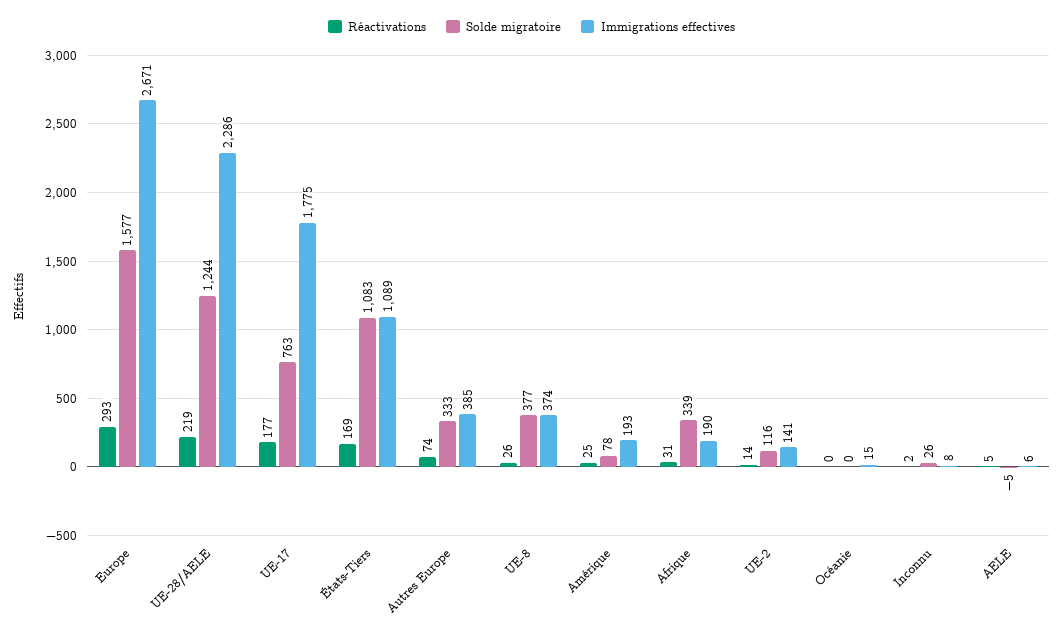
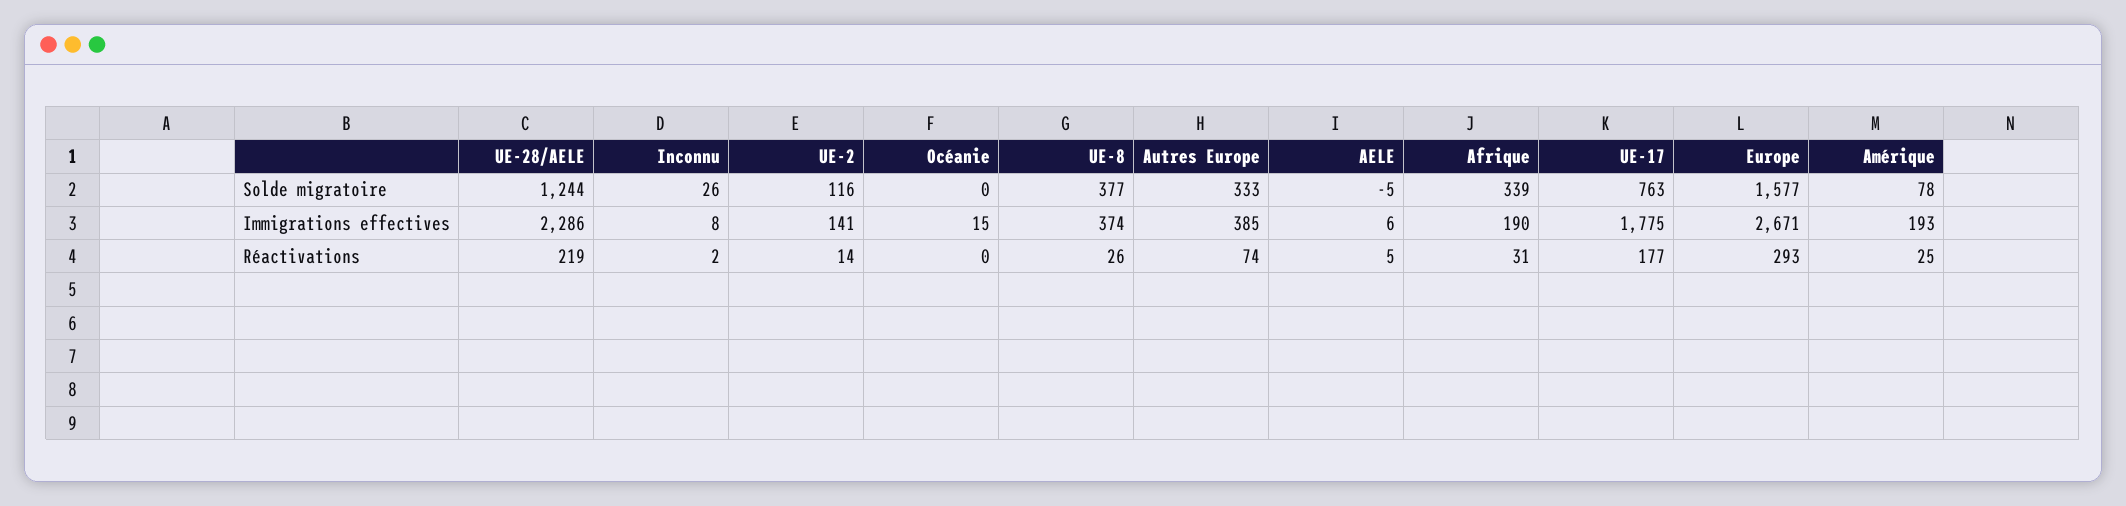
Réactivations, États-Tiers: 169 -> none
Solde migratoire, États-Tiers: 1083 -> none
Immigrations effectives, États-Tiers: 1089 -> none

